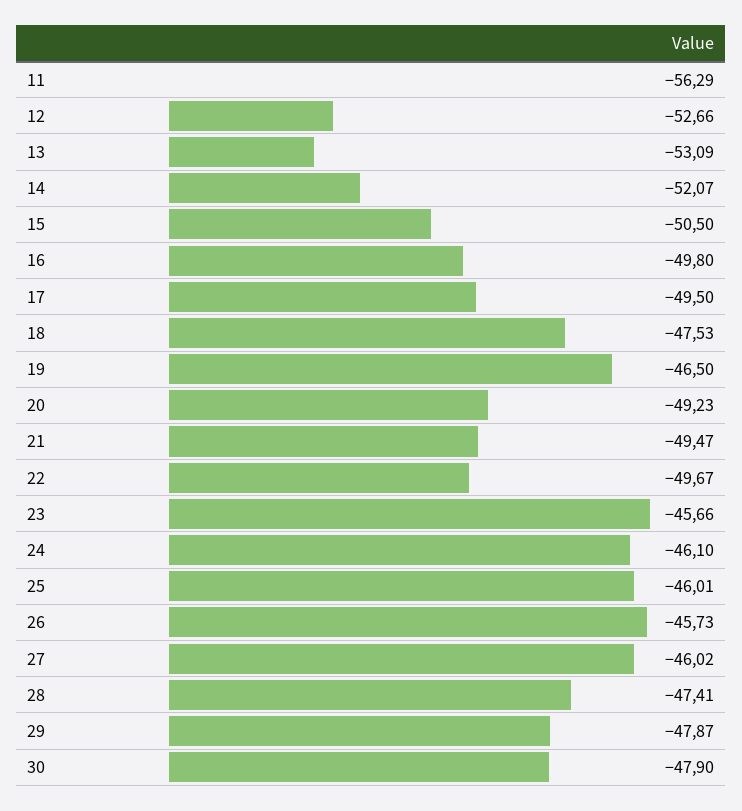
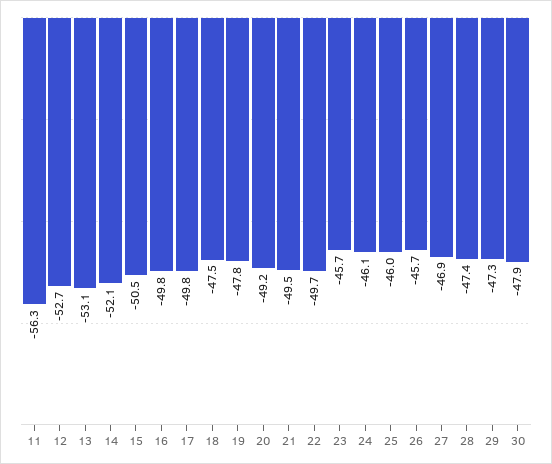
17: -49.5 -> -49.8
19: -46.5 -> -47.8
27: -46.02 -> -46.9
29: -47.87 -> -47.3

